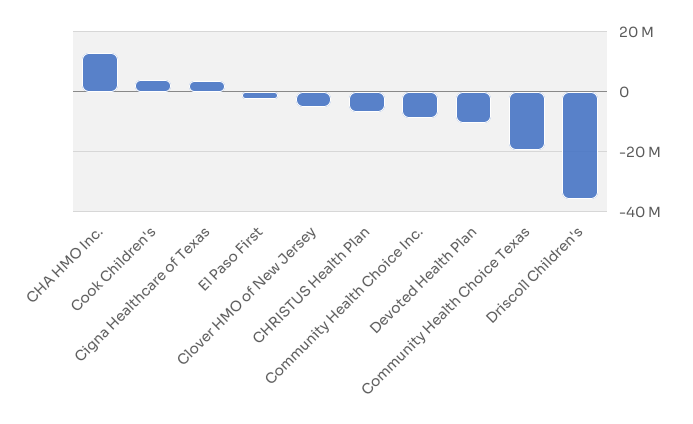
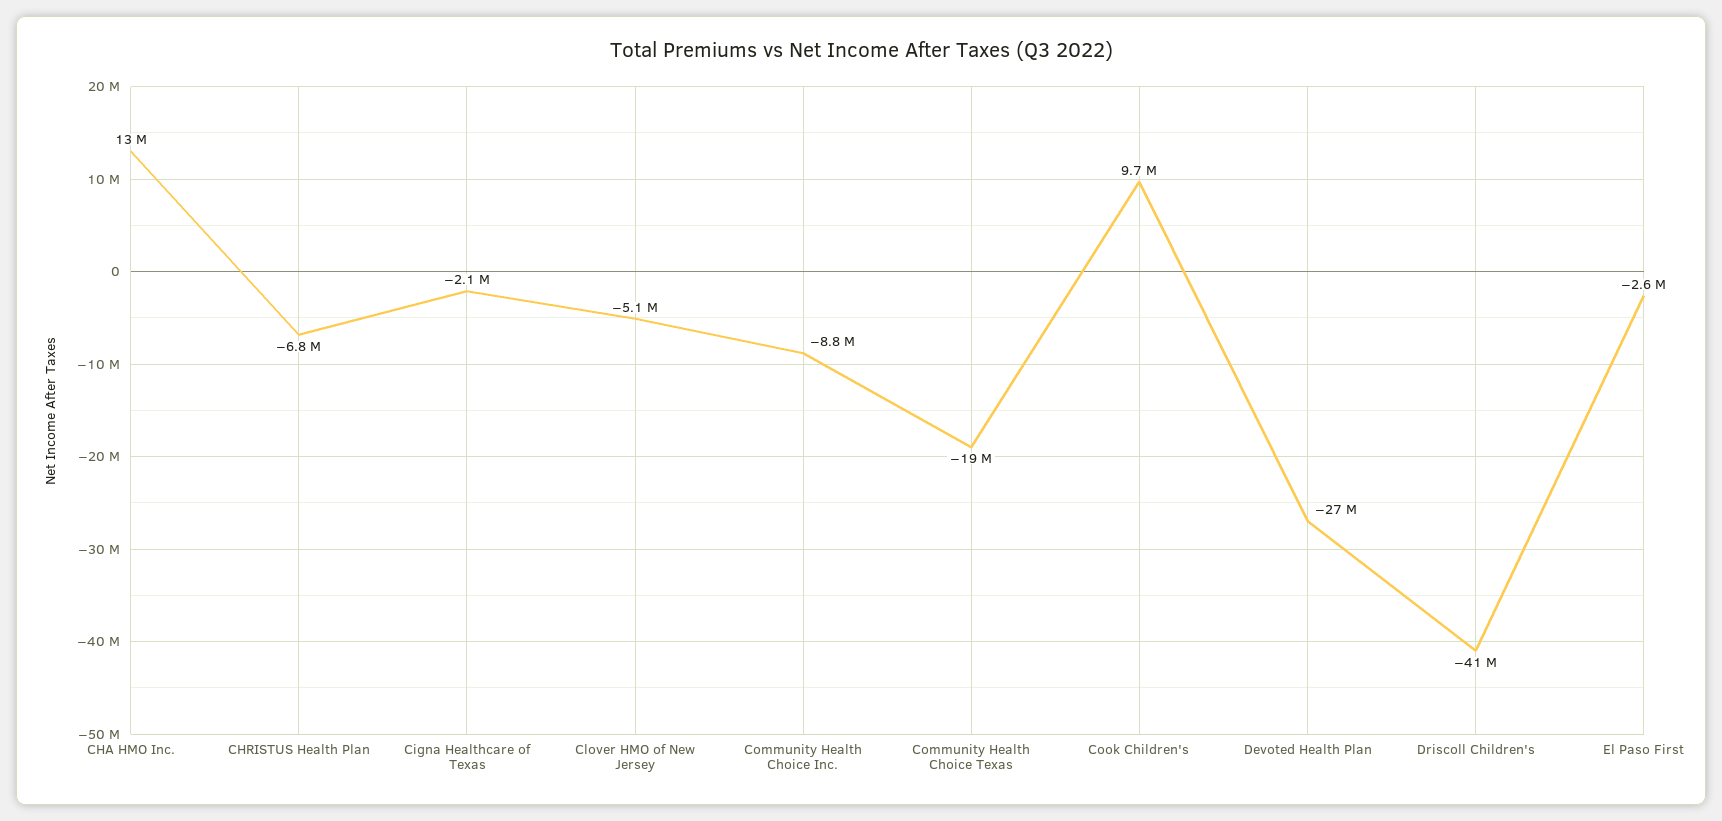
Cook Children's: 4000000 -> 9700000
Cigna Healthcare of Texas: 4000000 -> -2100000
Devoted Health Plan: -10000000 -> -27000000
Driscoll Children's: -36000000 -> -41000000

